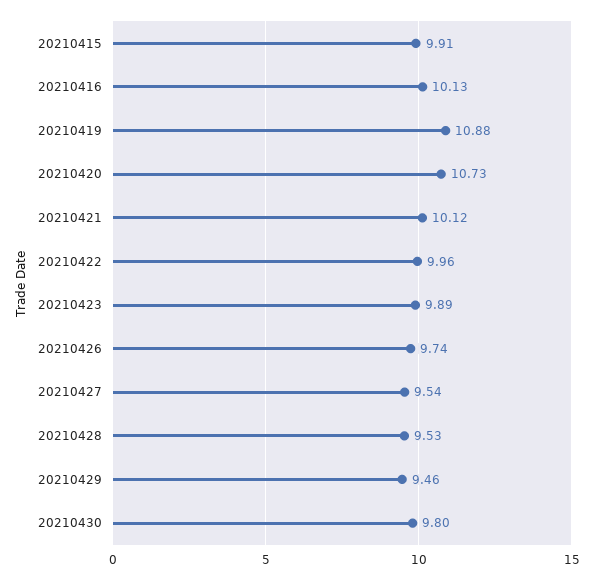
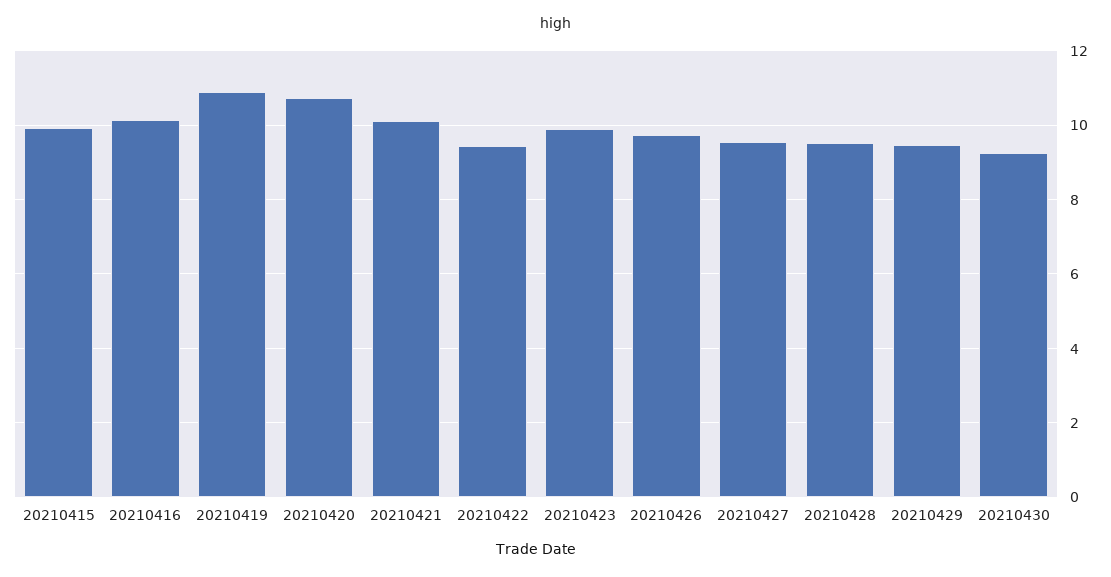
20210422: 9.96 -> 9.4
20210430: 9.8 -> 9.2

